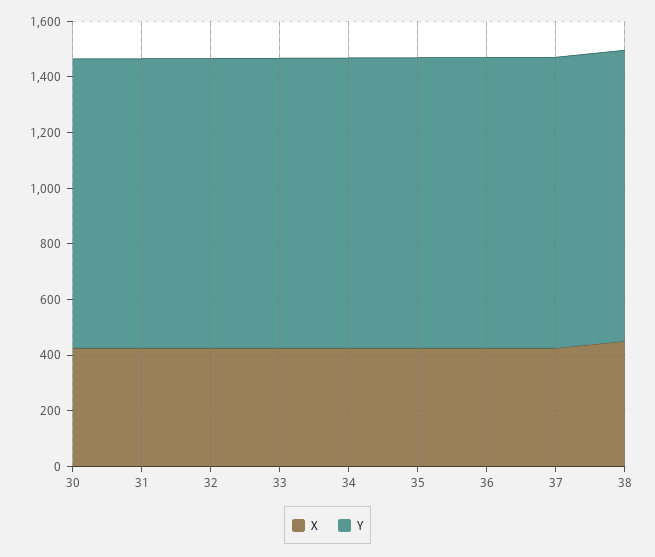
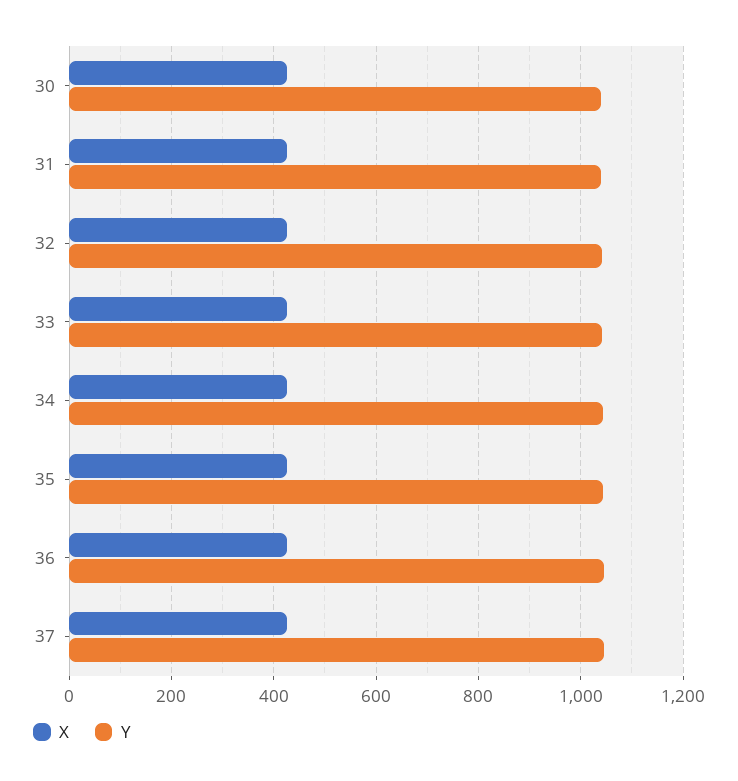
X, 38: 450 -> none
Y, 38: 1050 -> none

